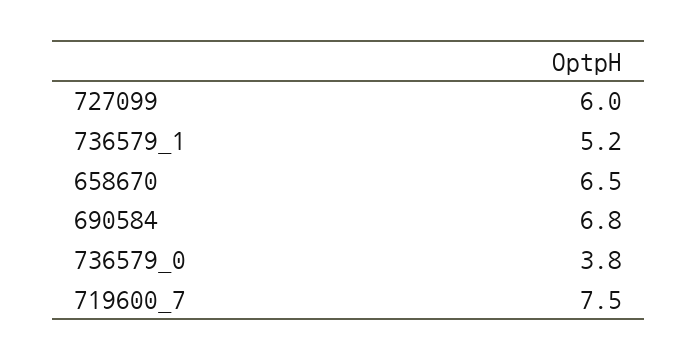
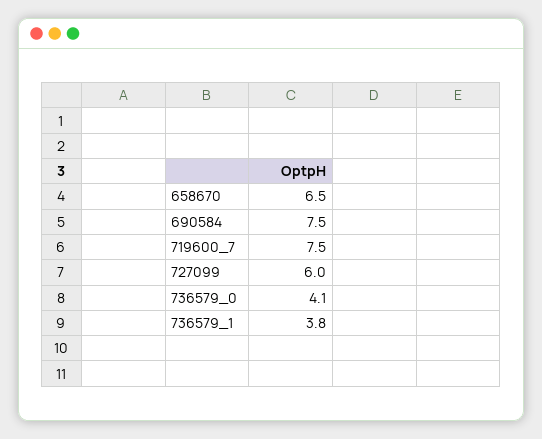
736579_1: 5.2 -> 3.8
690584: 6.8 -> 7.5
736579_0: 3.8 -> 4.1

